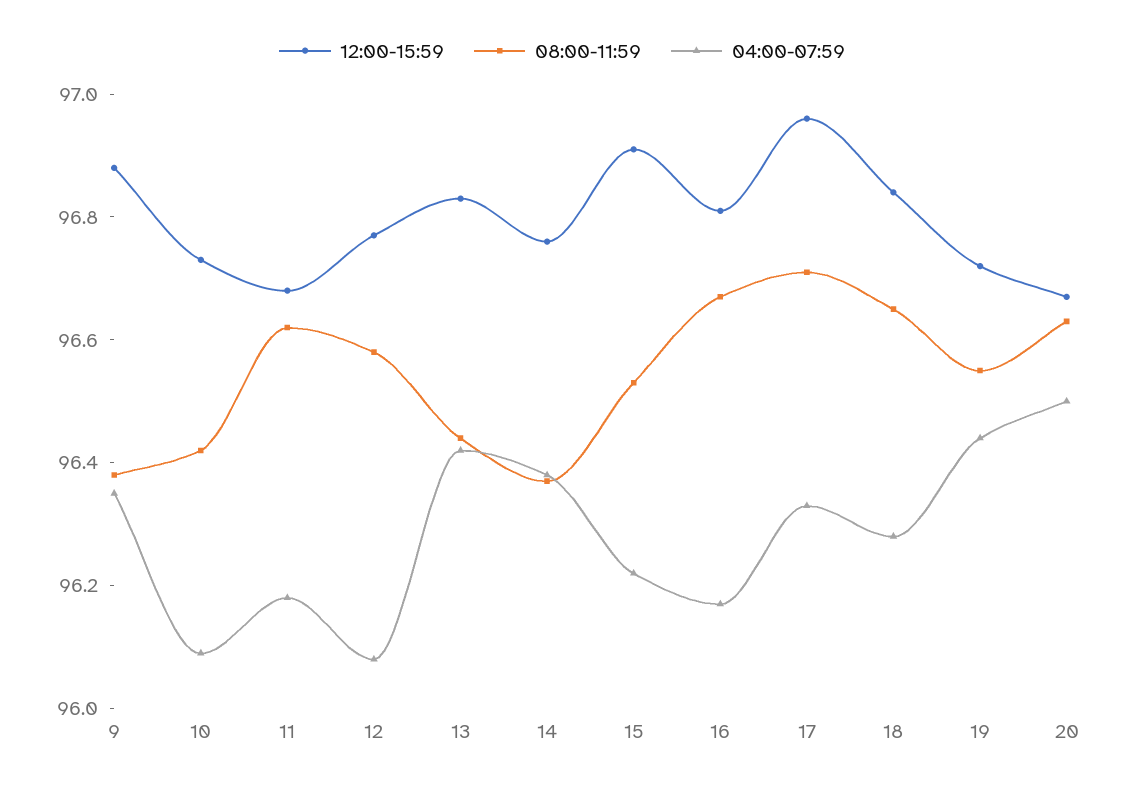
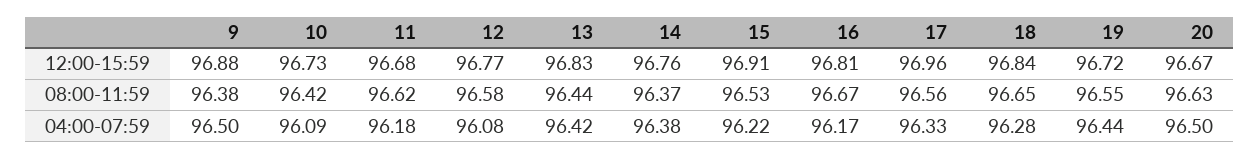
04:00-07:59, 9: 96.35 -> 96.5
08:00-11:59, 17: 96.7 -> 96.56

